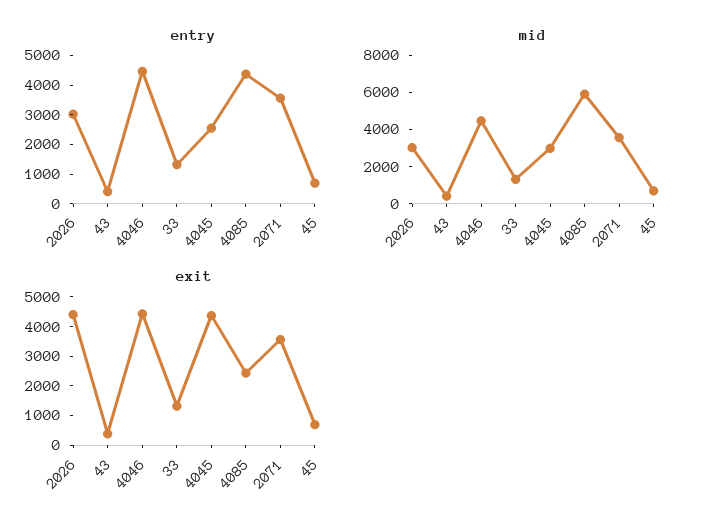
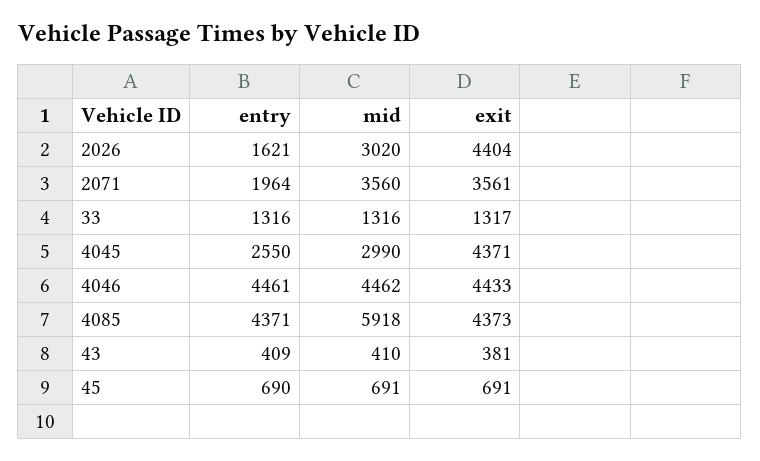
entry, 2026: 3000 -> 1621
entry, 2071: 3500 -> 1964
exit, 4085: 2500 -> 4373

